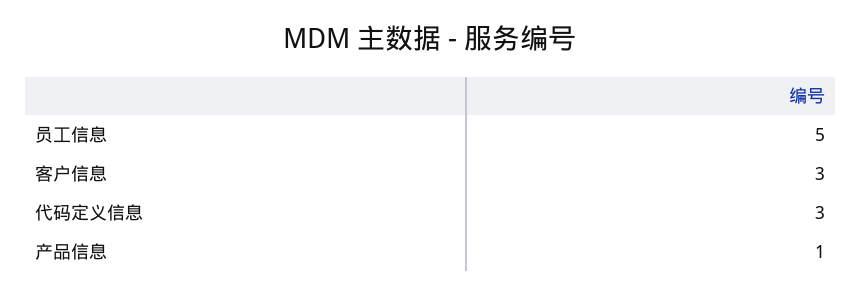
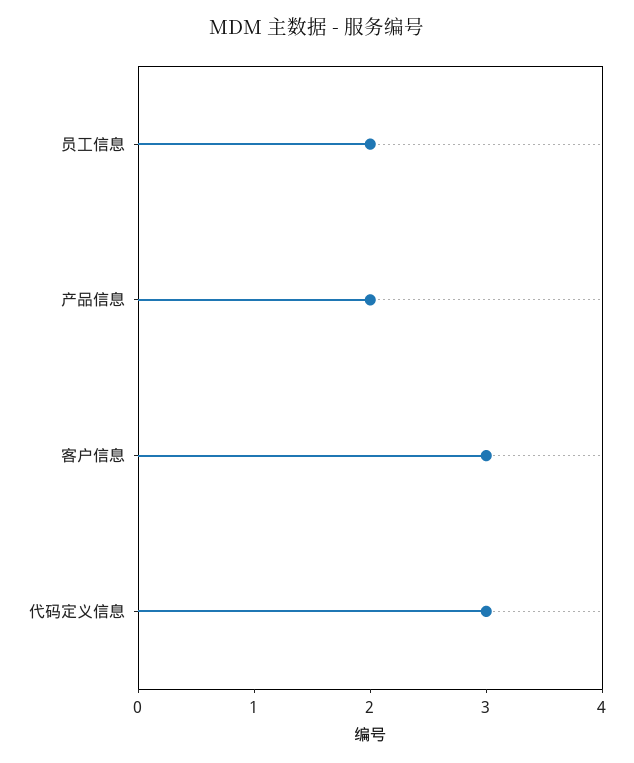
员工信息: 5 -> 2
产品信息: 1 -> 2

